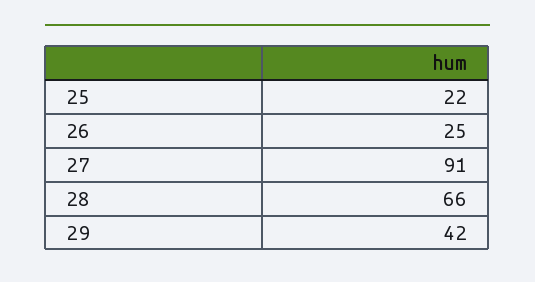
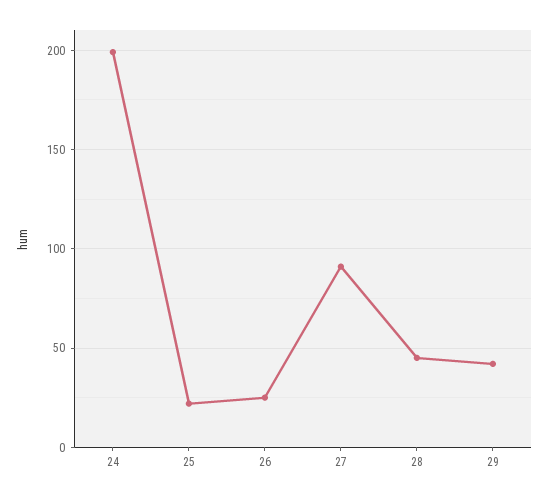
28: 66 -> 45
24: none -> 200

